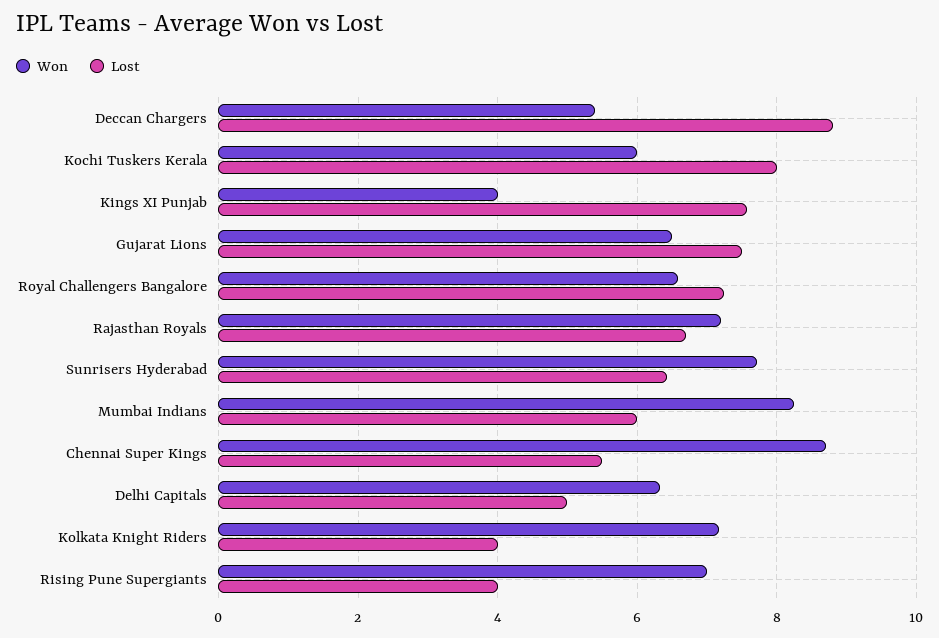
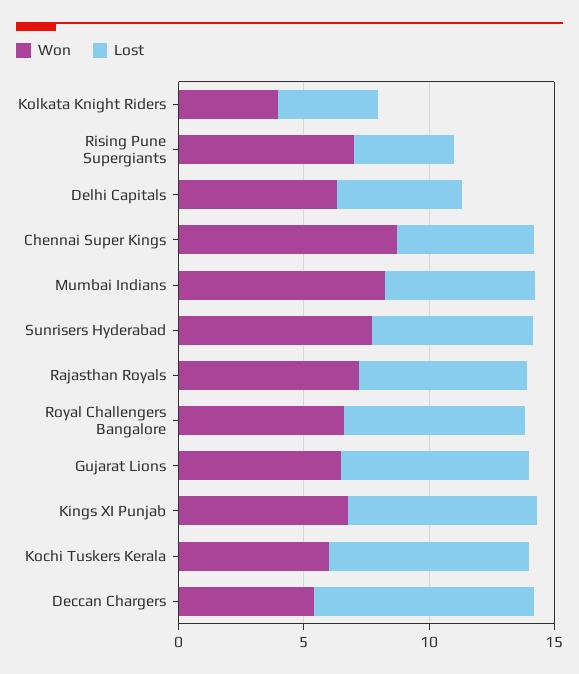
Won, Kings XI Punjab: 4 -> 7
Won, Kolkata Knight Riders: 7.2 -> 4

